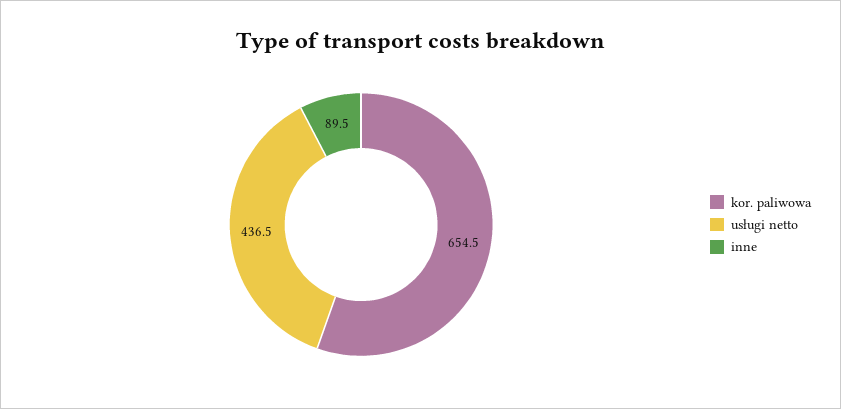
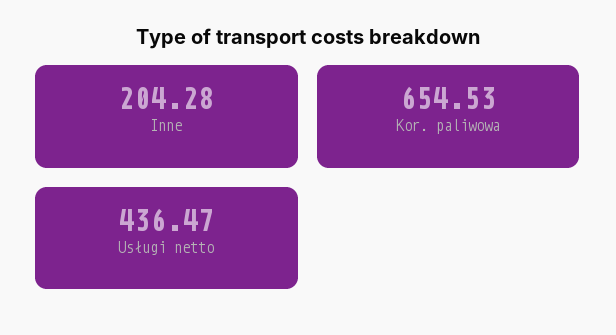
inne: 89.5 -> 204.28

